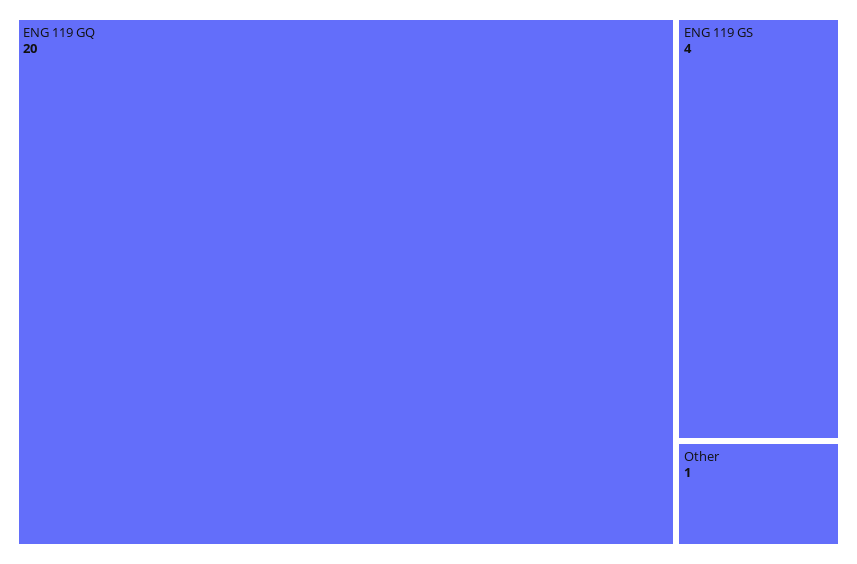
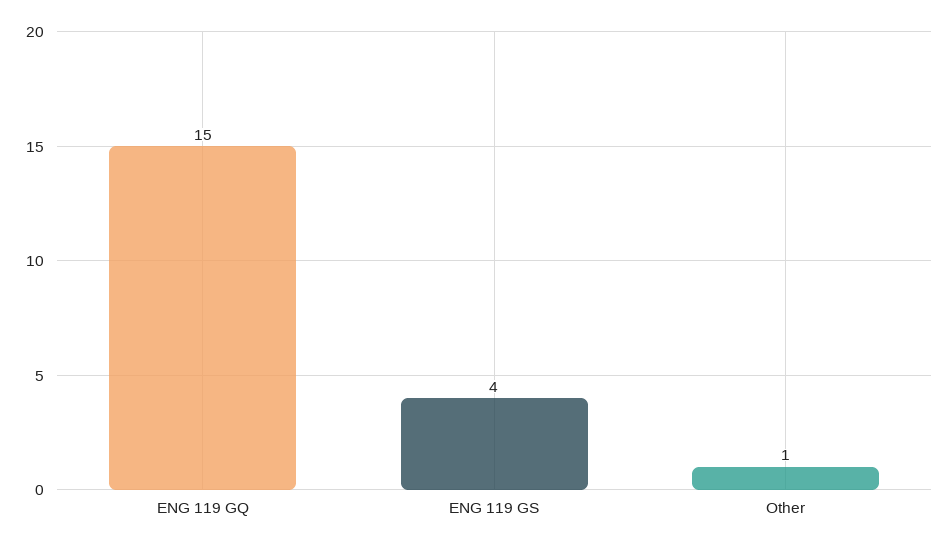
ENG 119 GQ: 20 -> 15

